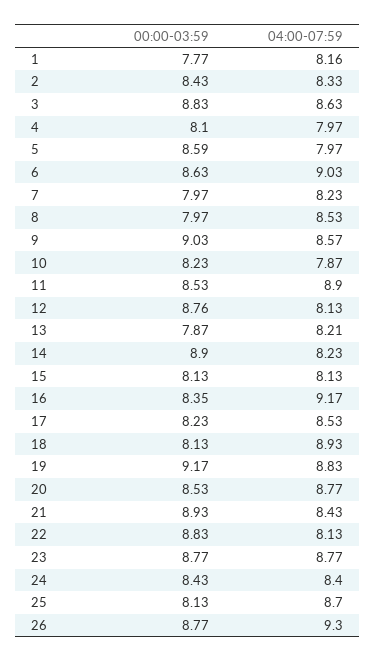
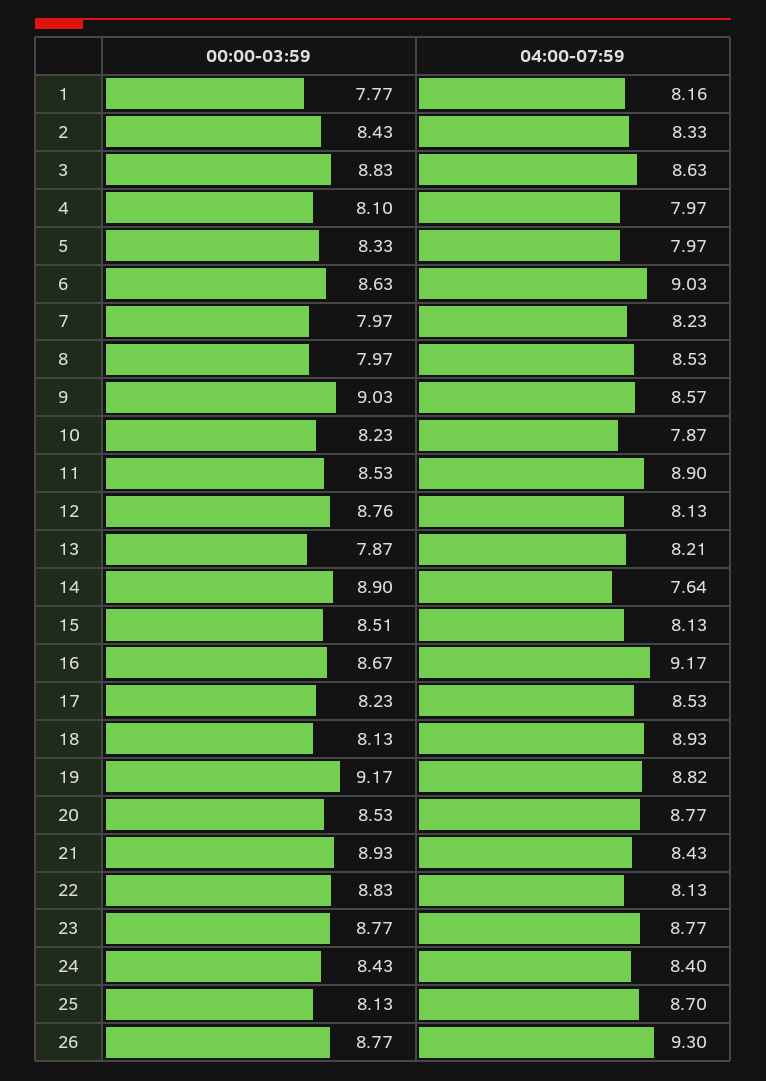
00:00-03:59, 5: 8.59 -> 8.33
04:00-07:59, 14: 8.23 -> 7.64
00:00-03:59, 15: 8.13 -> 8.51
00:00-03:59, 16: 8.35 -> 8.67
04:00-07:59, 19: 8.83 -> 8.82

